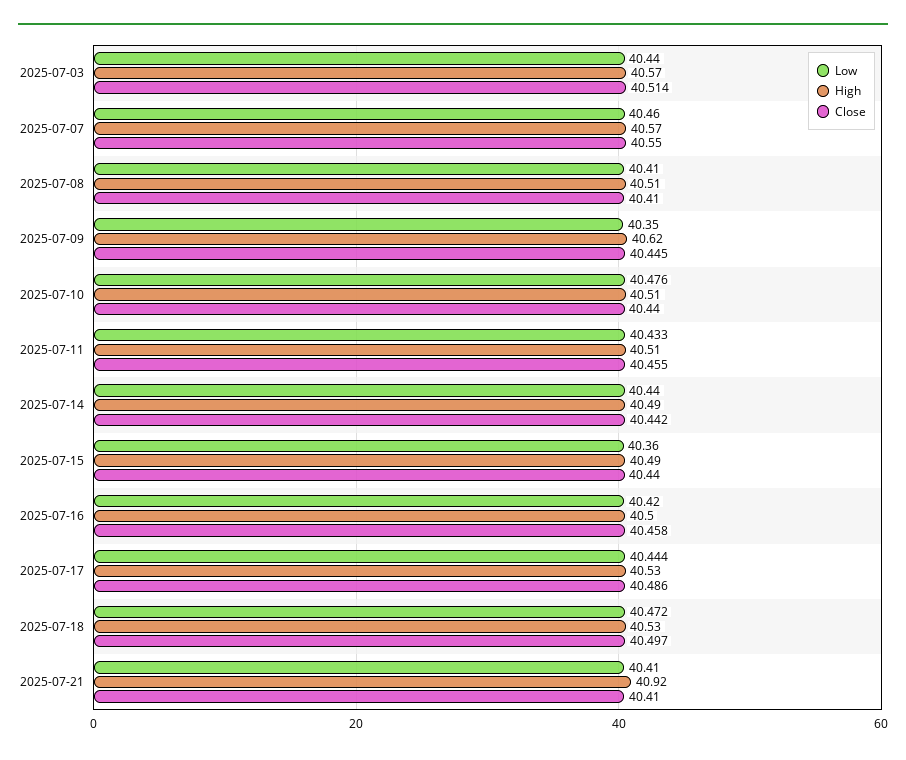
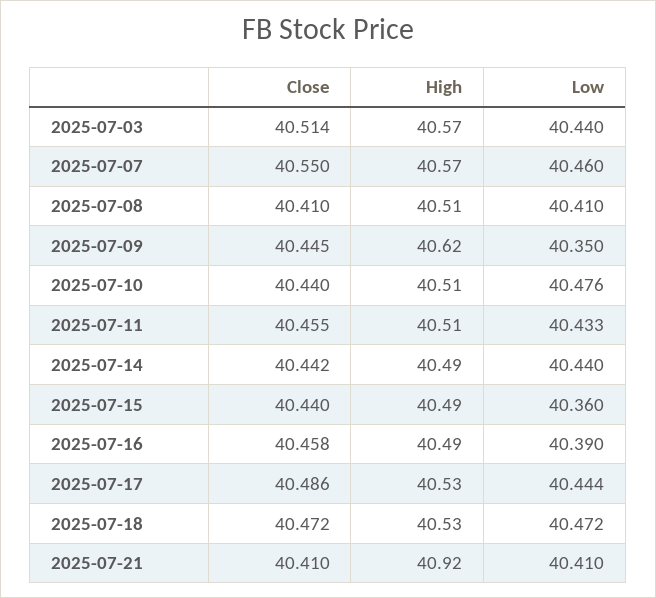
Low, 2025-07-16: 40.42 -> 40.39
High, 2025-07-16: 40.5 -> 40.49
Close, 2025-07-18: 40.497 -> 40.472

